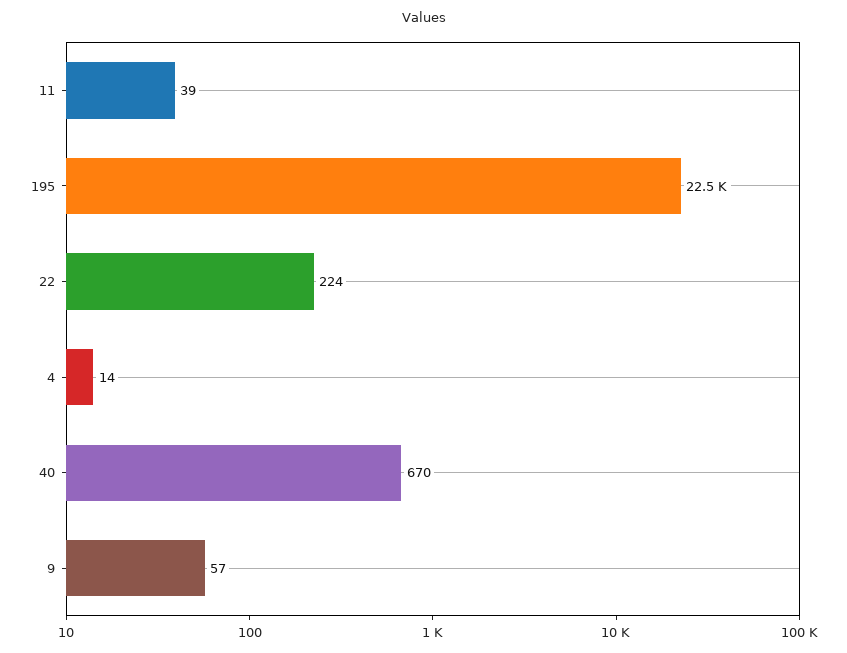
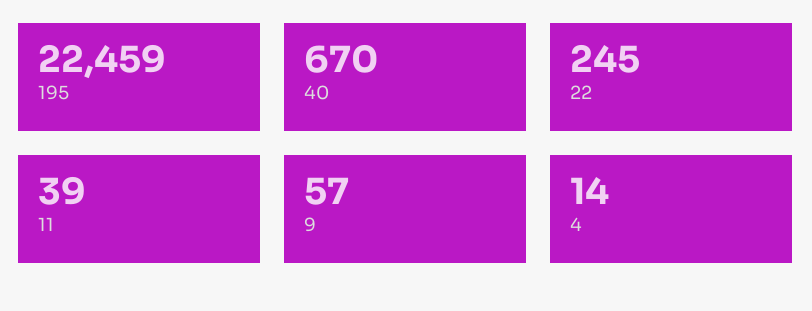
22: 224 -> 245

